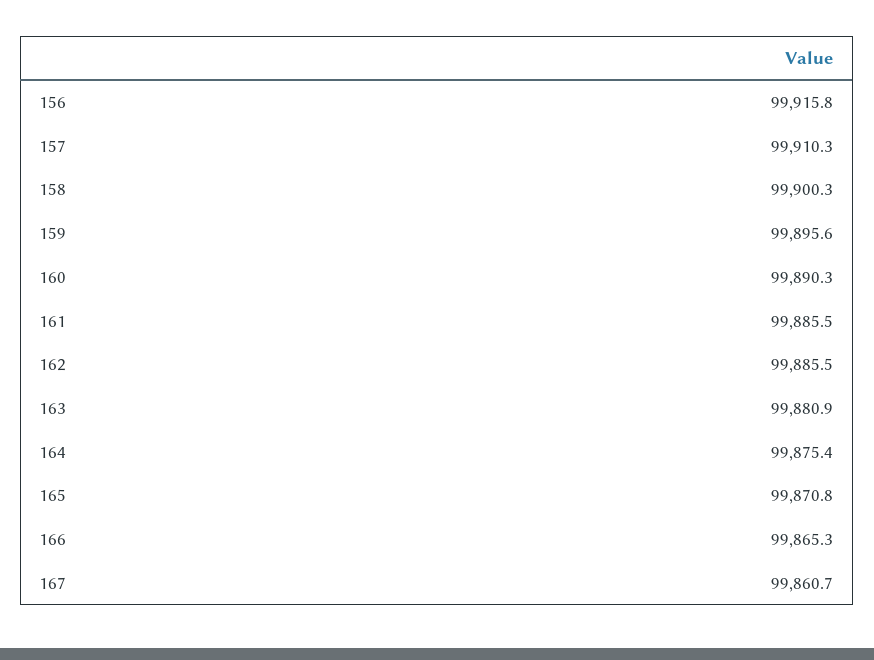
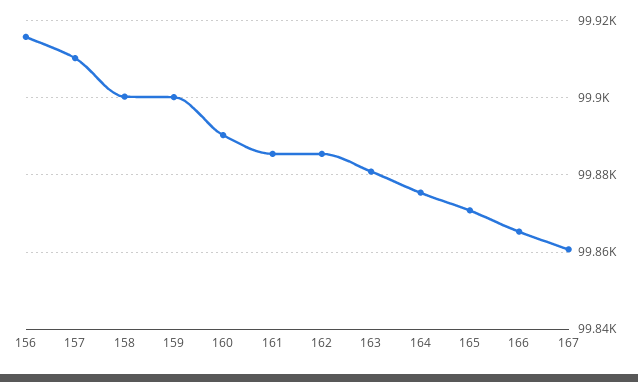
159: 99895.6 -> 99900

